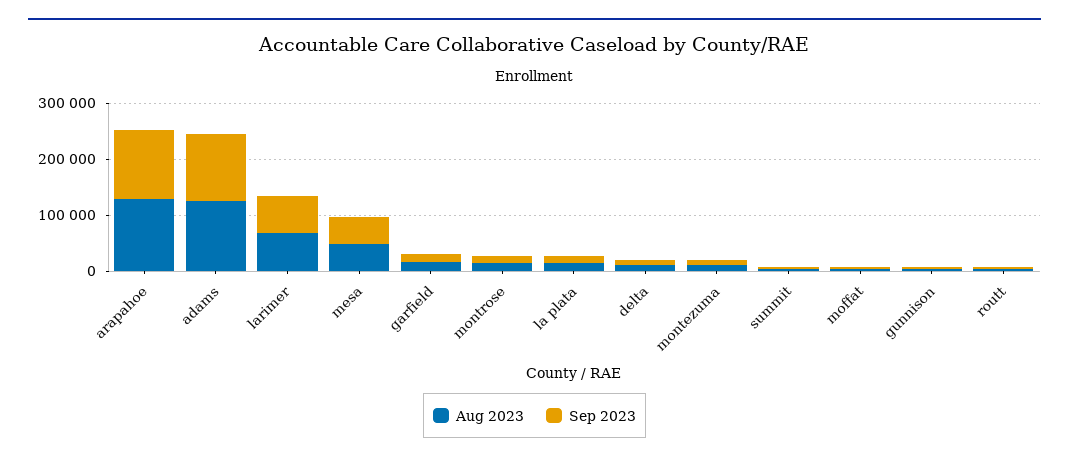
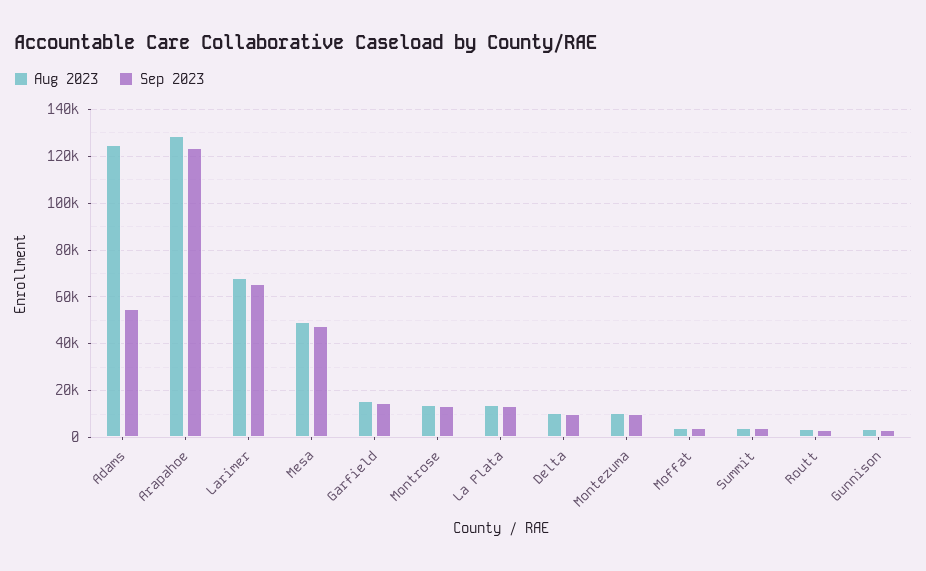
Sep 2023, adams: 120000 -> 55000

